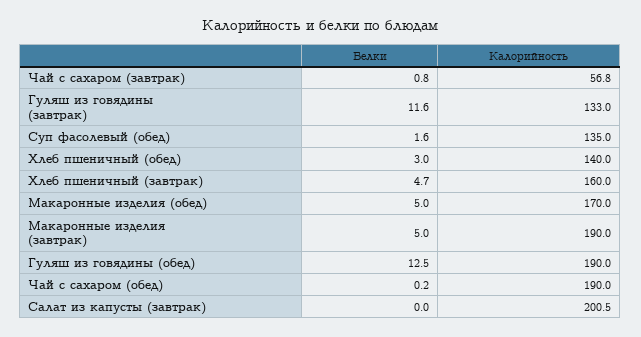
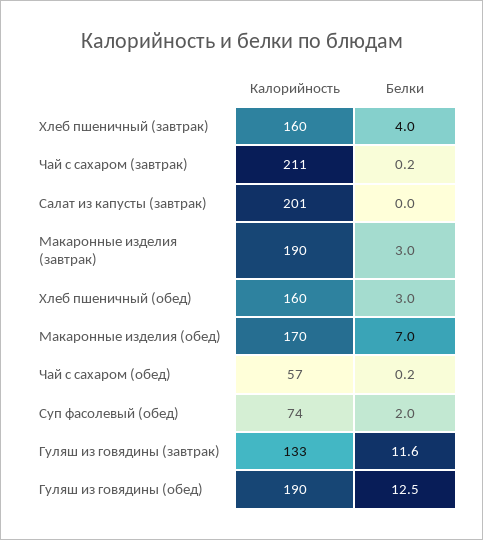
Белки, Чай с сахаром (завтрак): 0.8 -> 0.2
Калорийность, Чай с сахаром (завтрак): 56.8 -> 211
Белки, Суп фасолевый (обед): 1.6 -> 2
Калорийность, Суп фасолевый (обед): 135 -> 74
Калорийность, Хлеб пшеничный (обед): 140 -> 160
Белки, Хлеб пшеничный (завтрак): 4.7 -> 4
Белки, Макаронные изделия (обед): 5 -> 7
Белки, Макаронные изделия (завтрак): 5 -> 3
Калорийность, Чай с сахаром (обед): 190 -> 57

